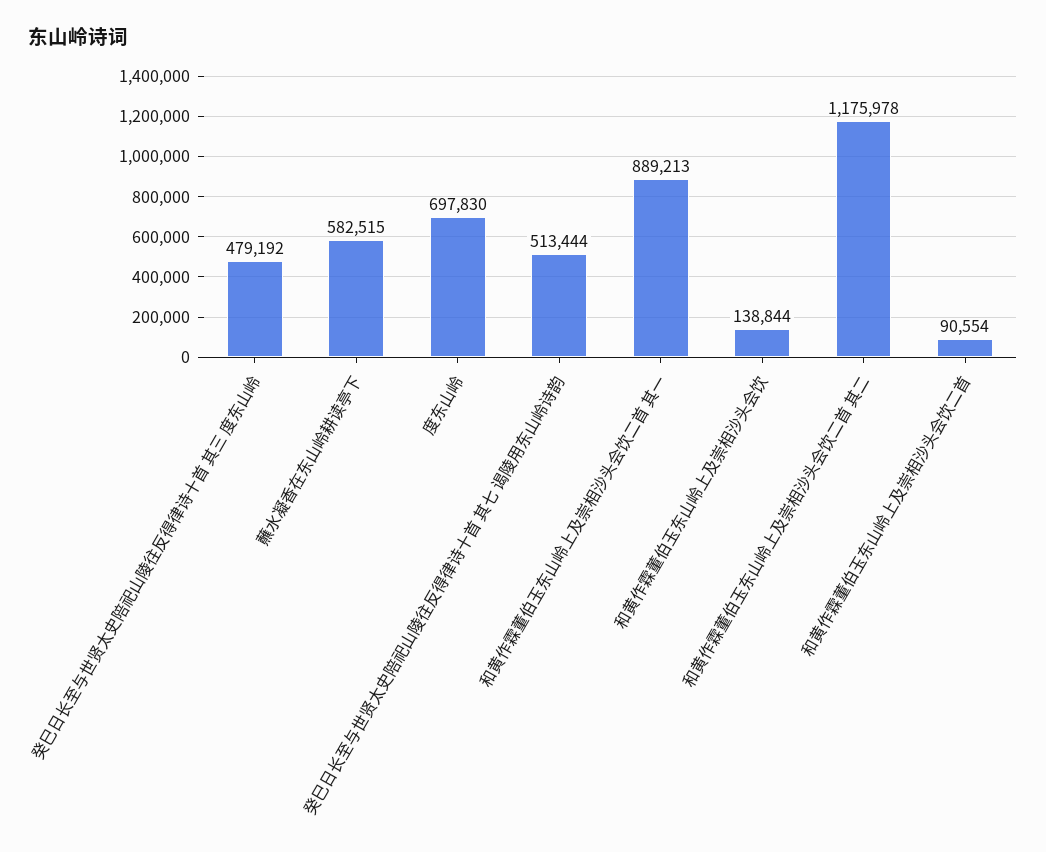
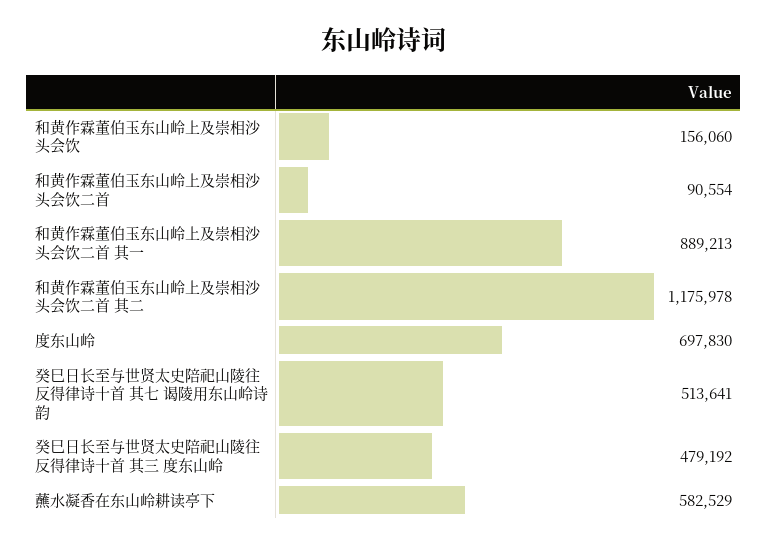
蘸水凝香在东山岭耕读亭下: 582515 -> 582529
癸巳日长至与世贤太史陪祀山陵往反得律诗十首 其七 谒陵用东山岭诗韵: 513444 -> 513641
和黄作霖董伯玉东山岭上及崇相沙头会饮: 138844 -> 156060

